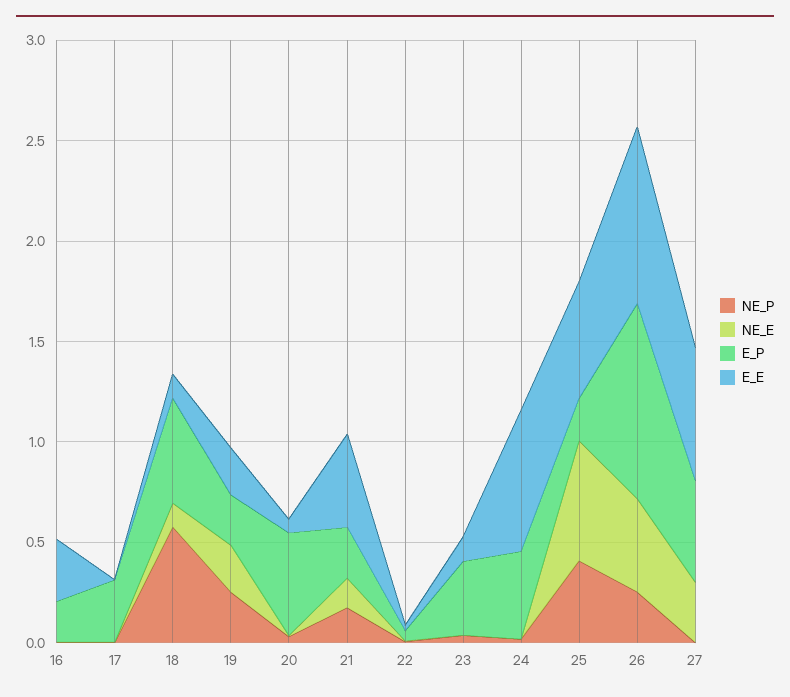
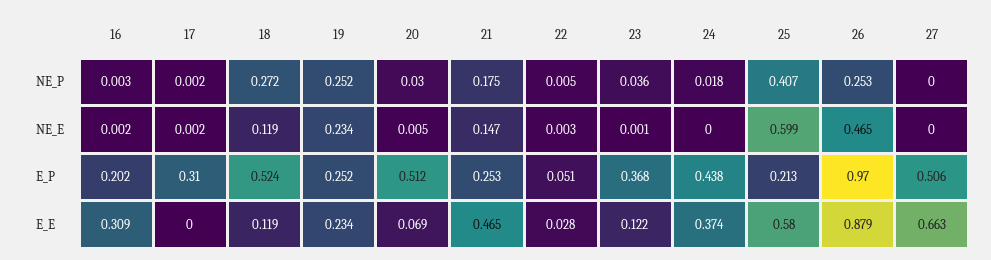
NE_P, 18: 0.6 -> 0.272
E_E, 24: 0.7 -> 0.374
NE_E, 27: 0.3 -> 0

